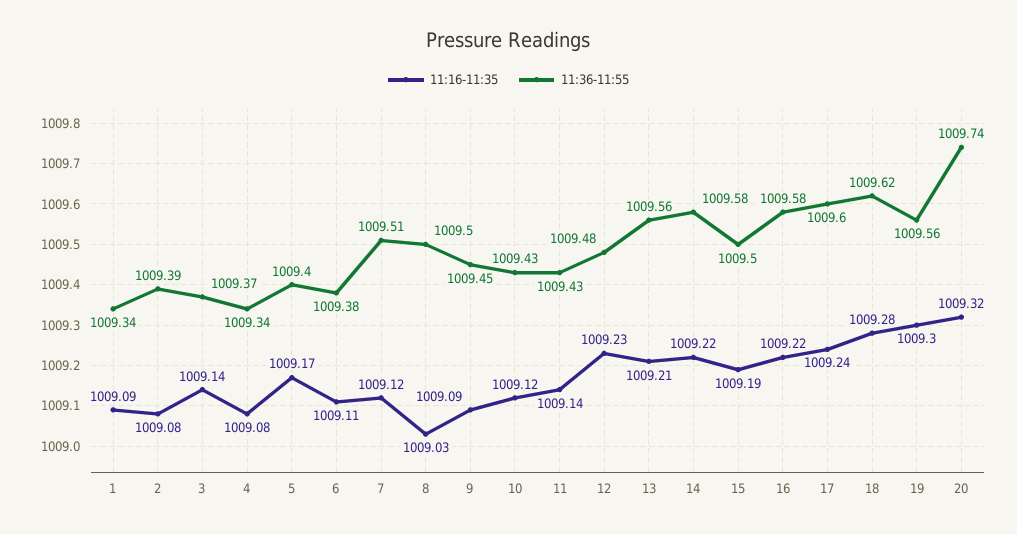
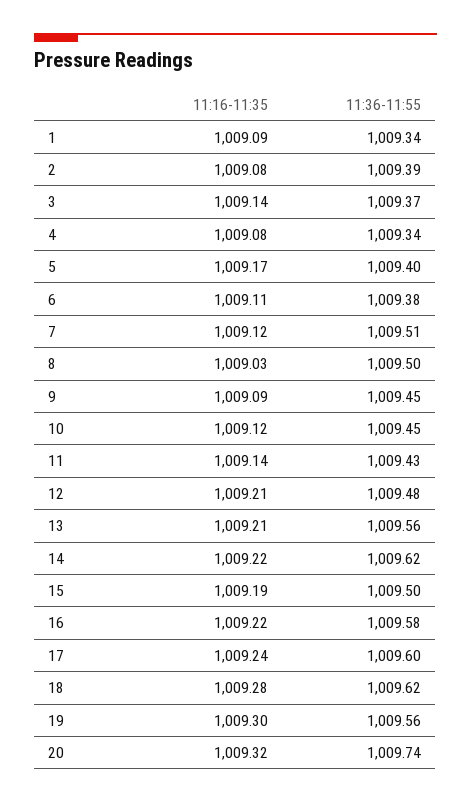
11:36-11:55, 10: 1009.43 -> 1009.45
11:16-11:35, 12: 1009.23 -> 1009.21
11:36-11:55, 14: 1009.58 -> 1009.62

